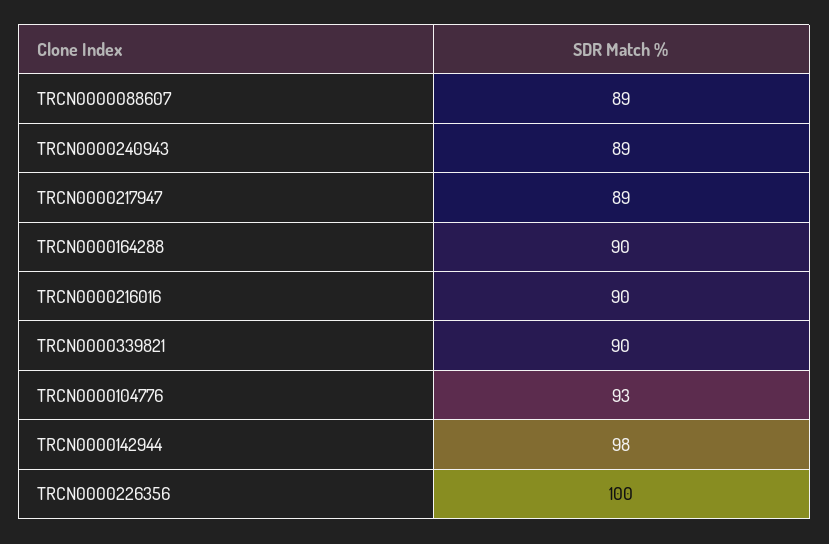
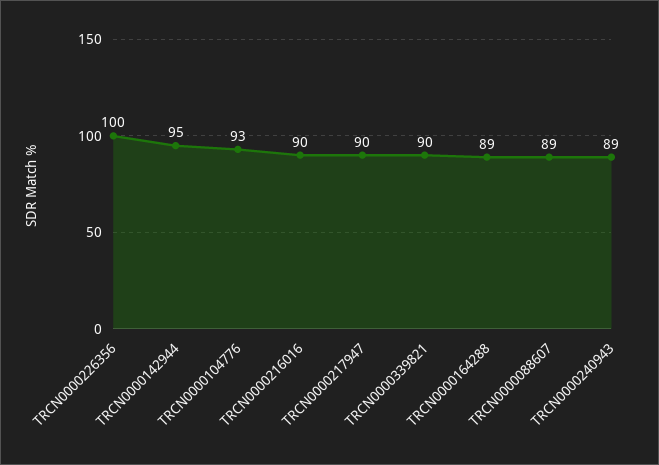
TRCN0000217947: 89 -> 90
TRCN0000164288: 90 -> 89
TRCN0000142944: 98 -> 95

